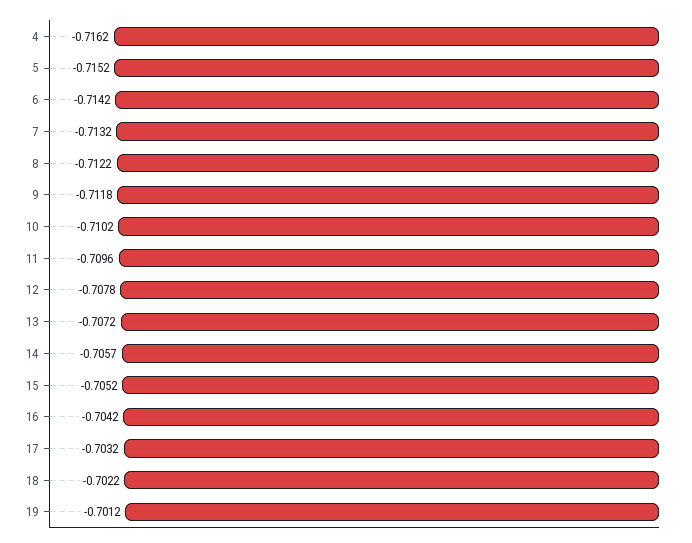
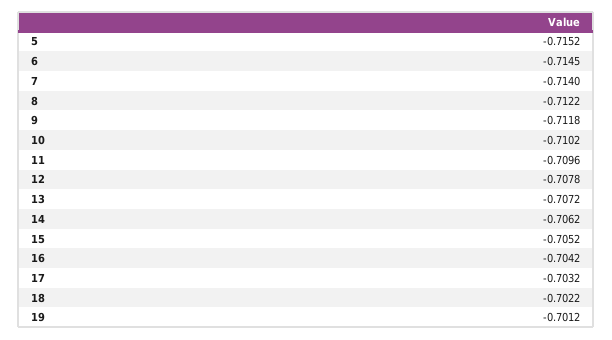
4: -0.7162 -> none
6: -0.7142 -> -0.7145
7: -0.7132 -> -0.714
14: -0.7057 -> -0.7062

